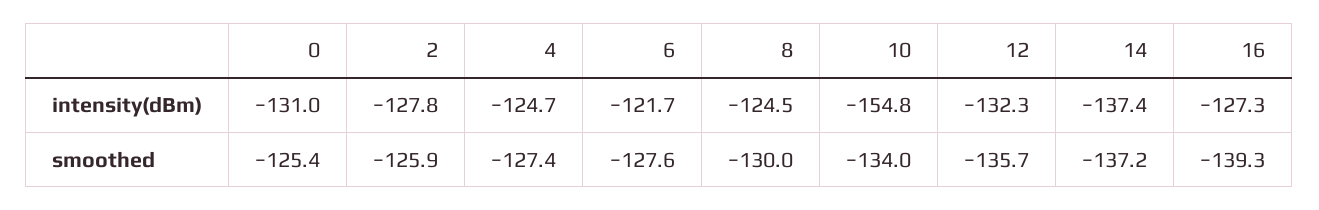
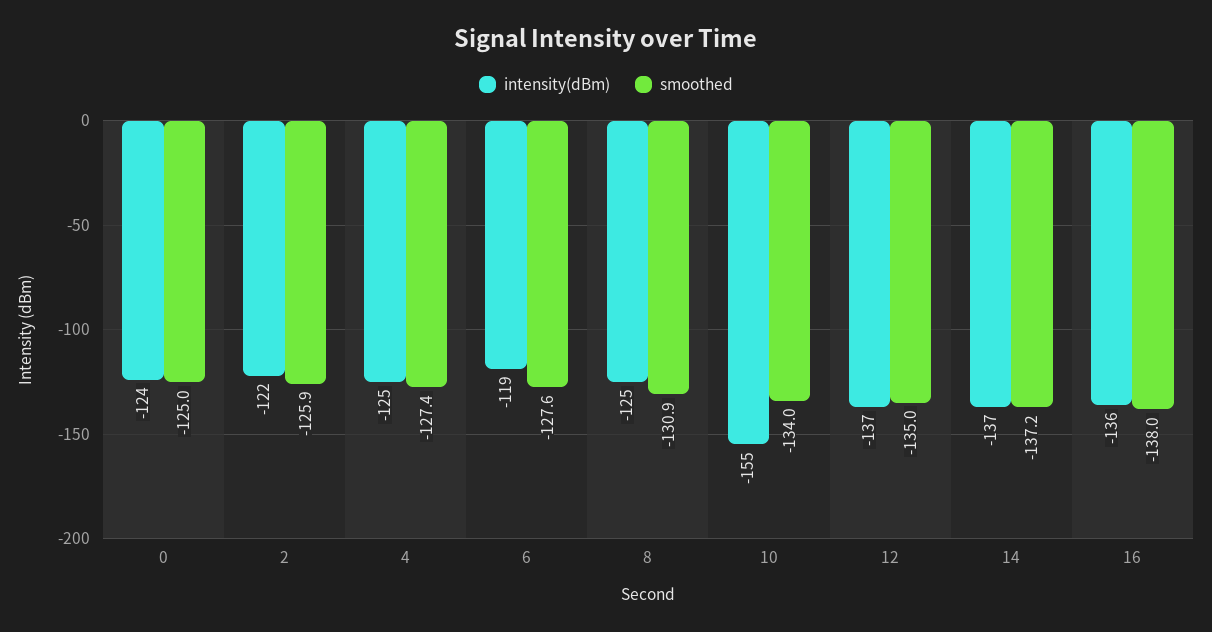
intensity(dBm), 0: -131 -> -124
intensity(dBm), 2: -127.8 -> -122
intensity(dBm), 6: -121.7 -> -119
intensity(dBm), 12: -132.3 -> -137
intensity(dBm), 16: -127.3 -> -136
smoothed, 0: -125.4 -> -125
smoothed, 8: -130 -> -130.9
smoothed, 12: -135.7 -> -135
smoothed, 16: -139.3 -> -138

